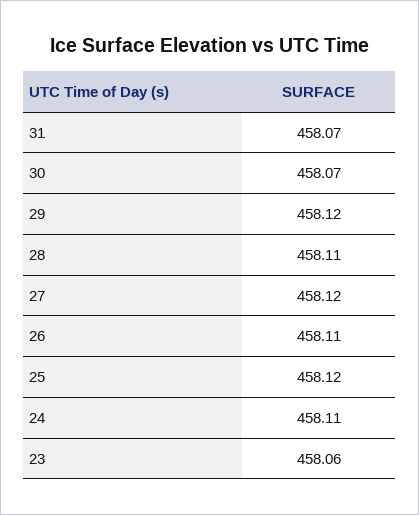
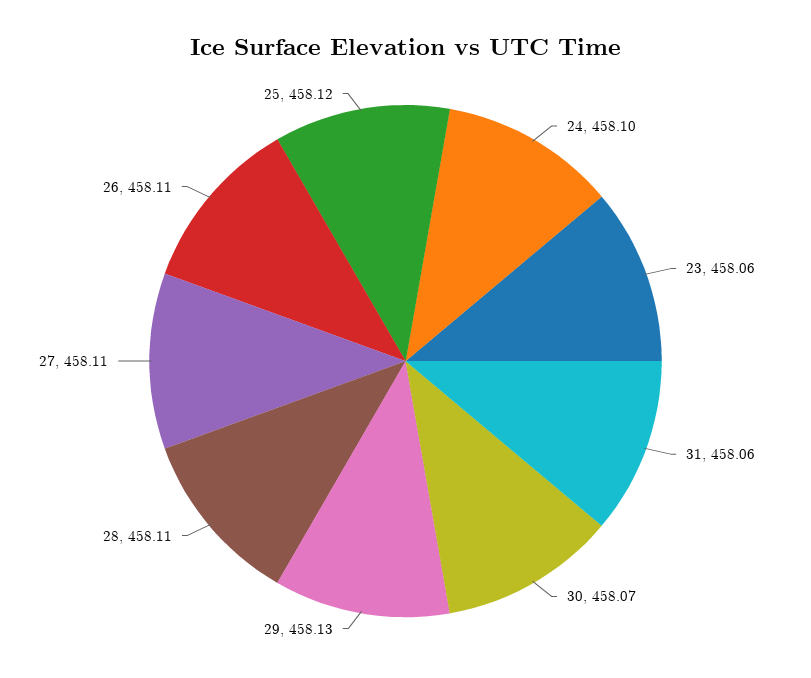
31: 458.07 -> 458.06
29: 458.12 -> 458.13
27: 458.12 -> 458.11
24: 458.11 -> 458.1

